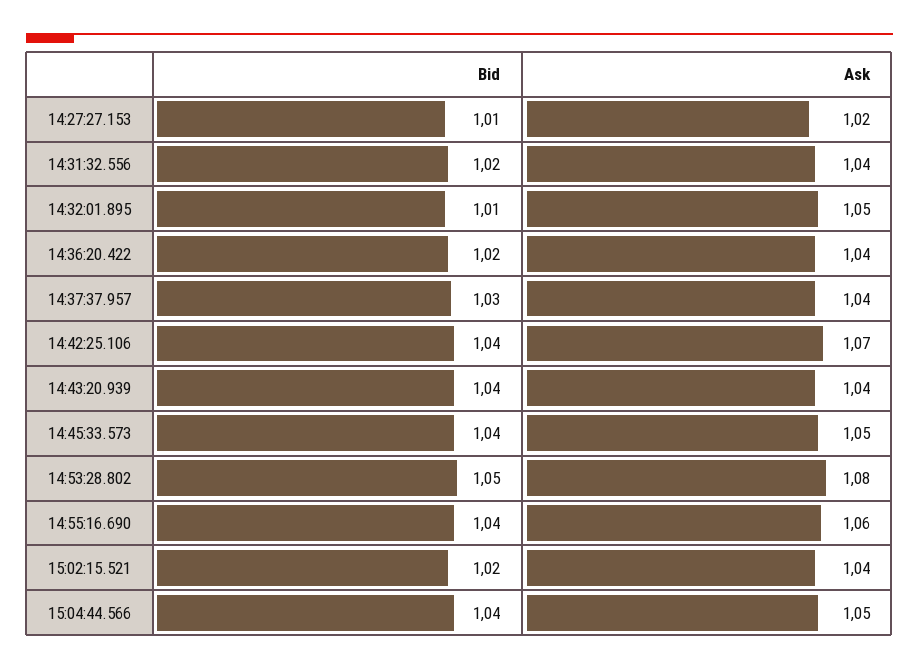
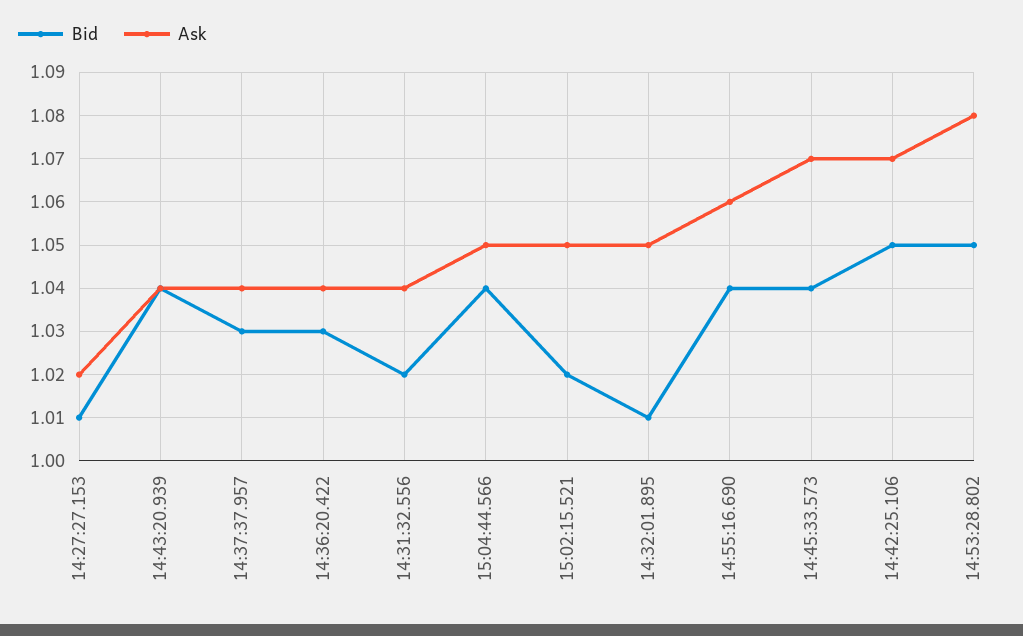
Bid, 14:36:20.422: 1.02 -> 1.03
Bid, 14:42:25.106: 1.04 -> 1.05
Ask, 14:45:33.573: 1.05 -> 1.07
Ask, 15:02:15.521: 1.04 -> 1.05

